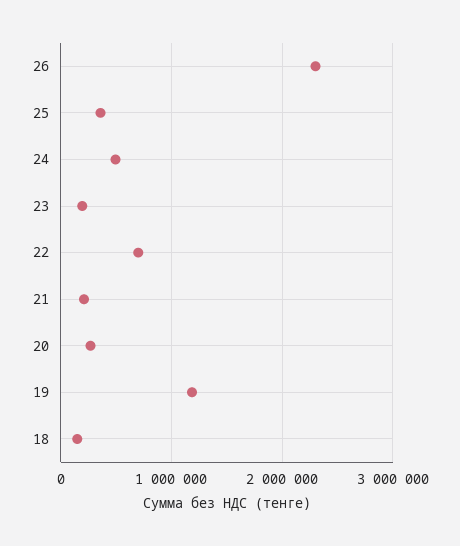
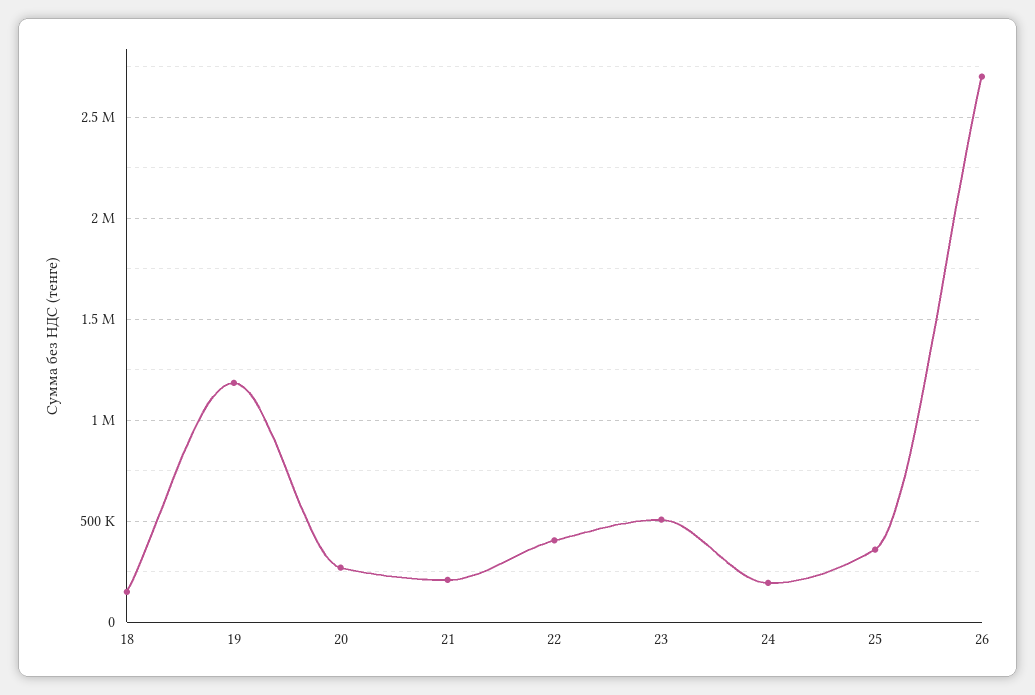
26: 2300000 -> 2700000
24: 500000 -> 200000
23: 200000 -> 500000
22: 700000 -> 400000

